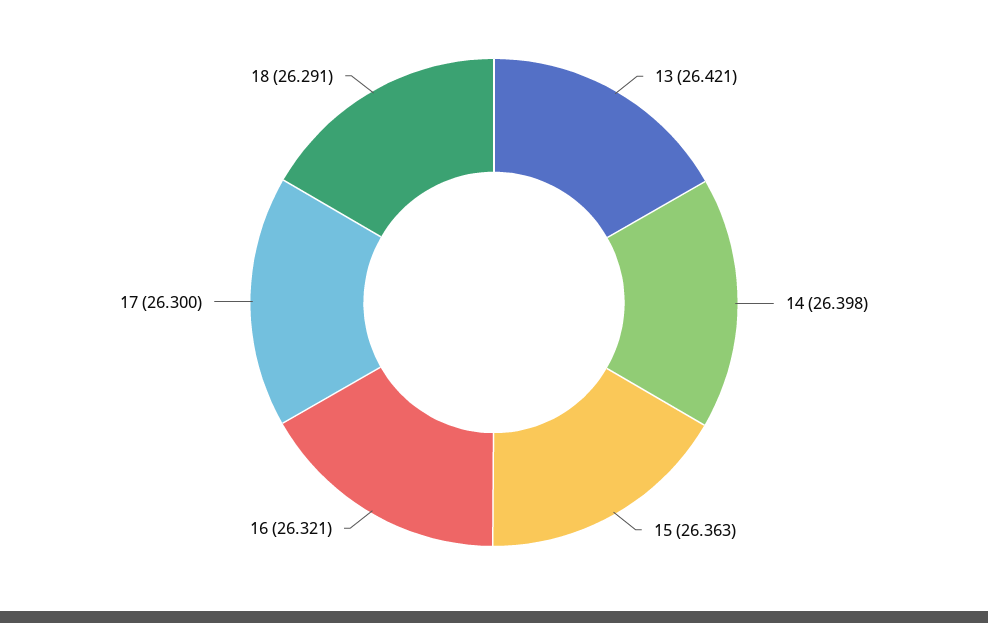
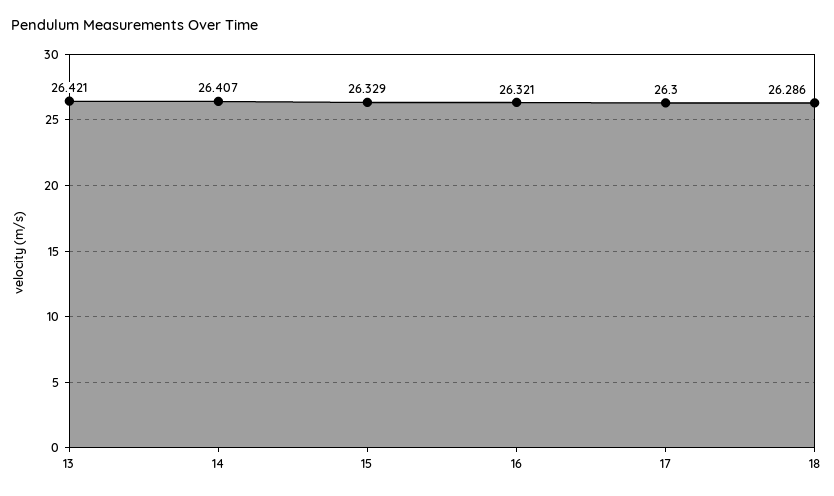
14: 26.398 -> 26.407
15: 26.363 -> 26.329
18: 26.291 -> 26.286

